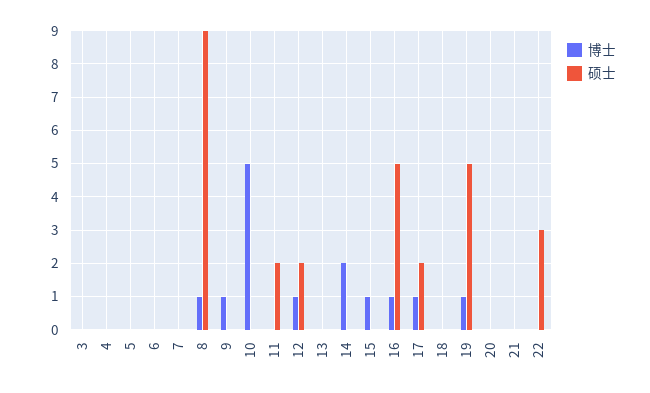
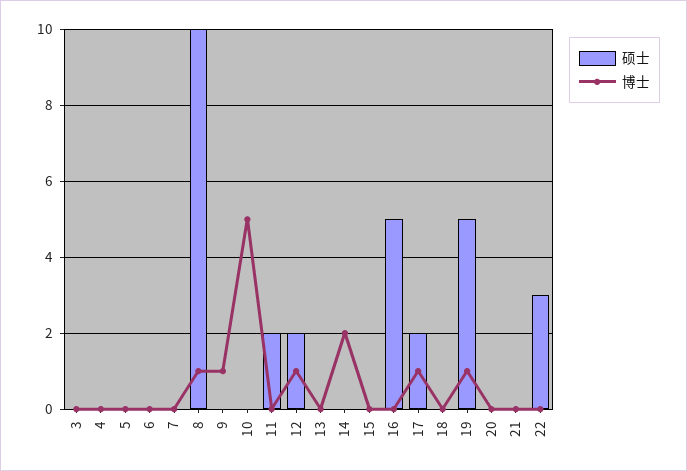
硕士, 8: 9 -> 10
博士, 15: 1 -> 0
博士, 16: 1 -> 0

